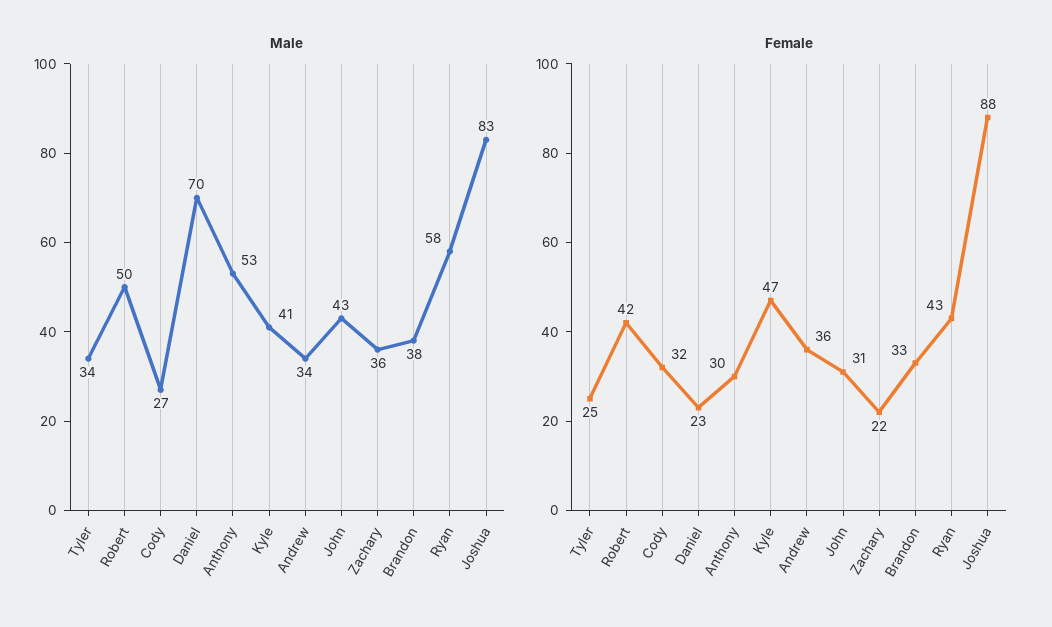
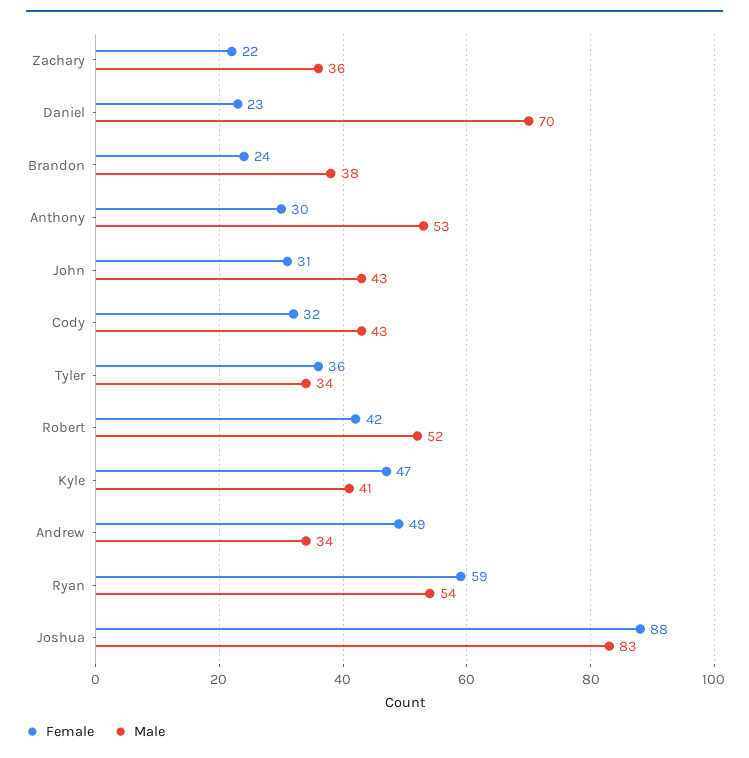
Male, Robert: 50 -> 52
Male, Cody: 27 -> 43
Male, Ryan: 58 -> 54
Female, Tyler: 25 -> 36
Female, Andrew: 36 -> 49
Female, Brandon: 33 -> 24
Female, Ryan: 43 -> 59

